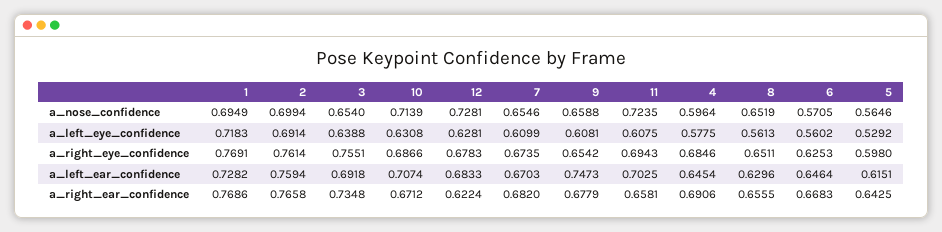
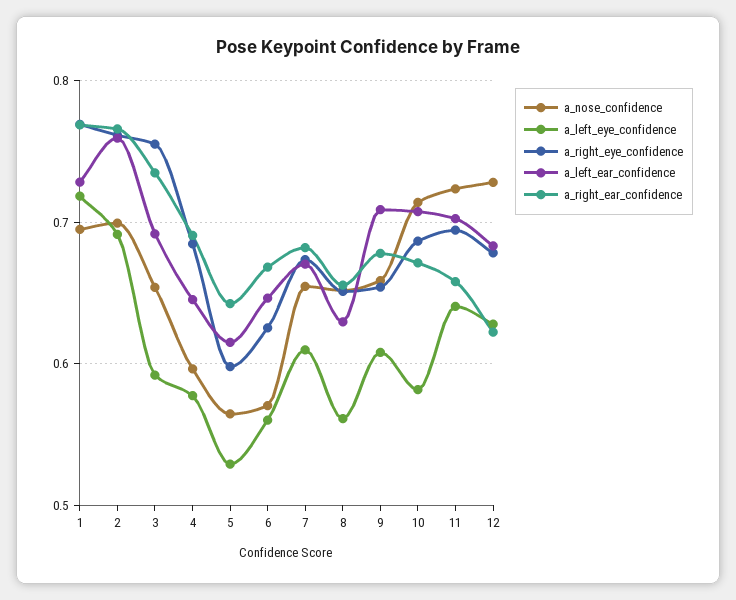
a_left_eye_confidence, 3: 0.6388 -> 0.59
a_left_eye_confidence, 10: 0.6308 -> 0.58
a_left_eye_confidence, 11: 0.6075 -> 0.64
a_left_ear_confidence, 9: 0.7473 -> 0.71

